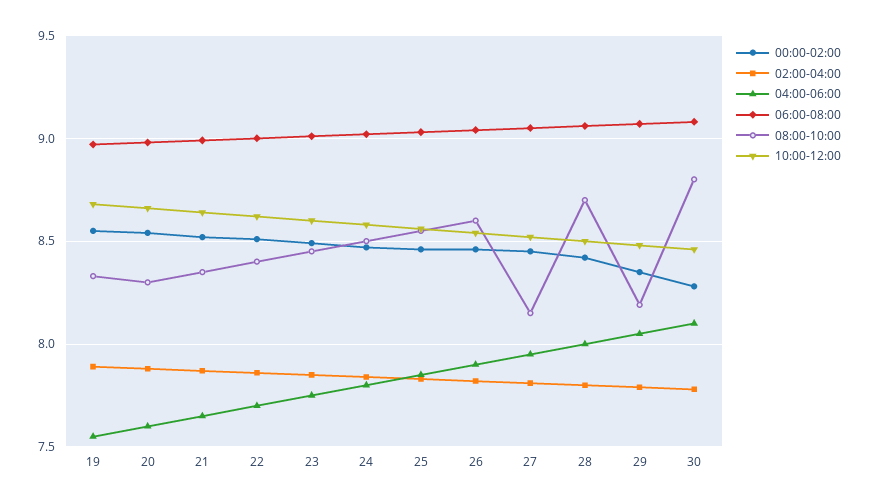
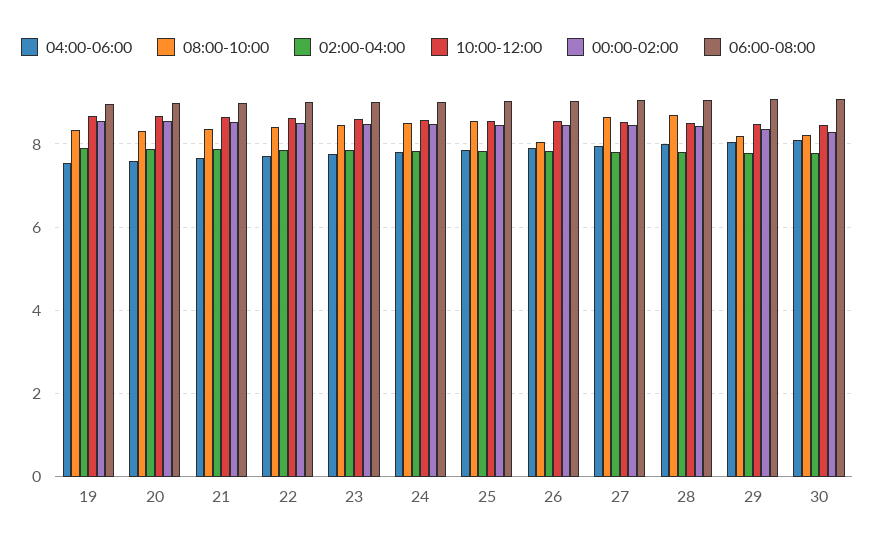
08:00-10:00, 26: 8.6 -> 8
08:00-10:00, 27: 8.15 -> 8.6
08:00-10:00, 30: 8.8 -> 8.2

